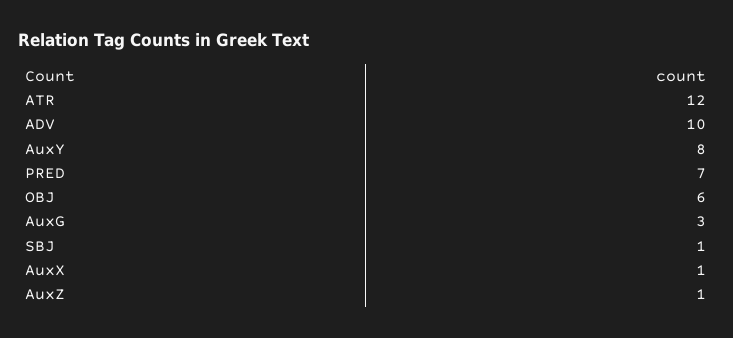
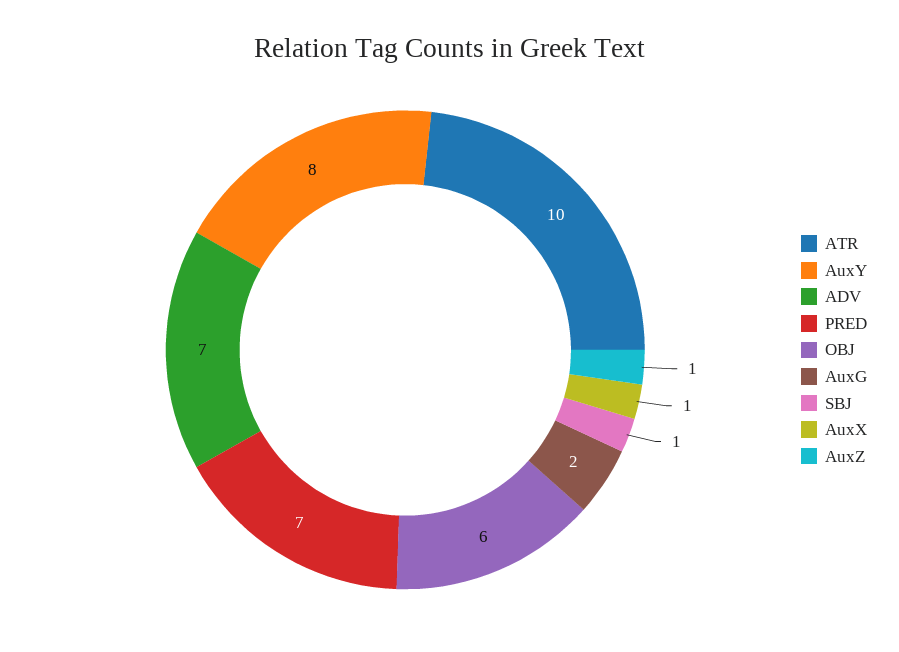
ATR: 12 -> 10
ADV: 10 -> 7
AuxG: 3 -> 2

